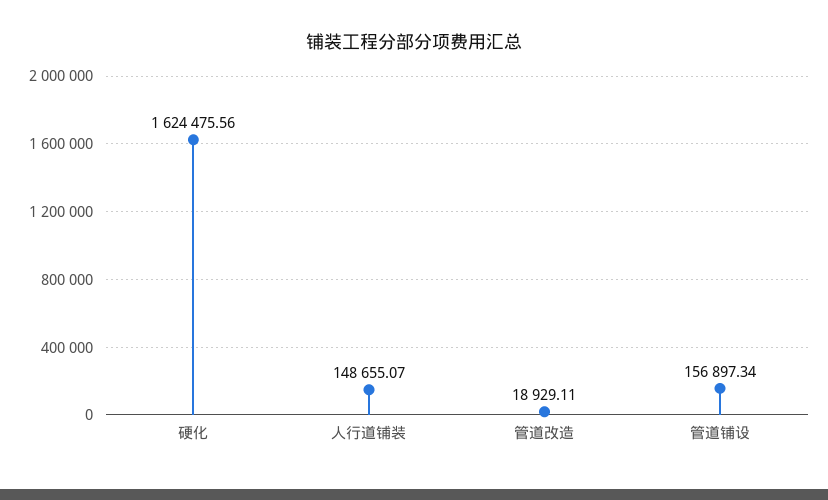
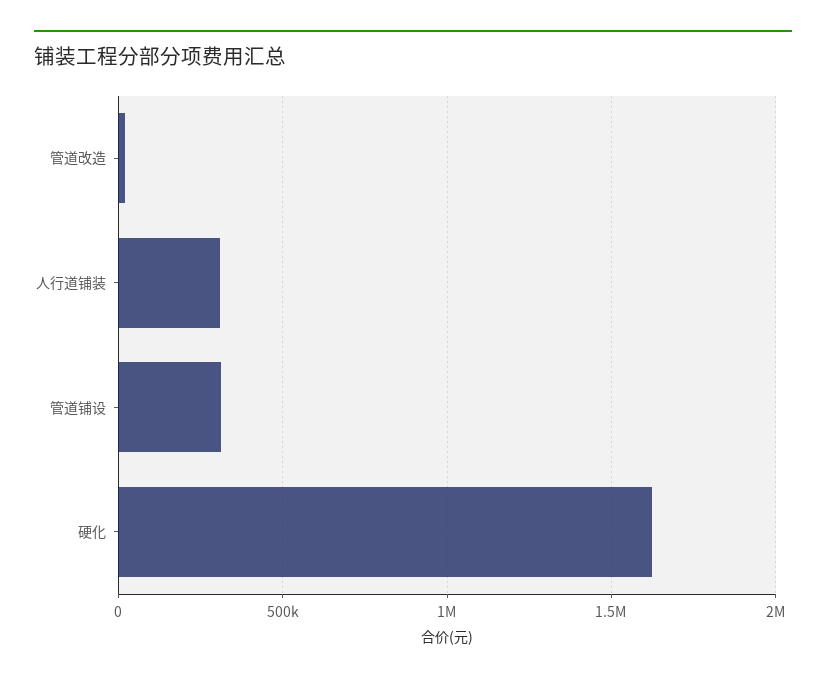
人行道铺装: 148655.07 -> 300000
管道铺设: 156897.34 -> 300000

